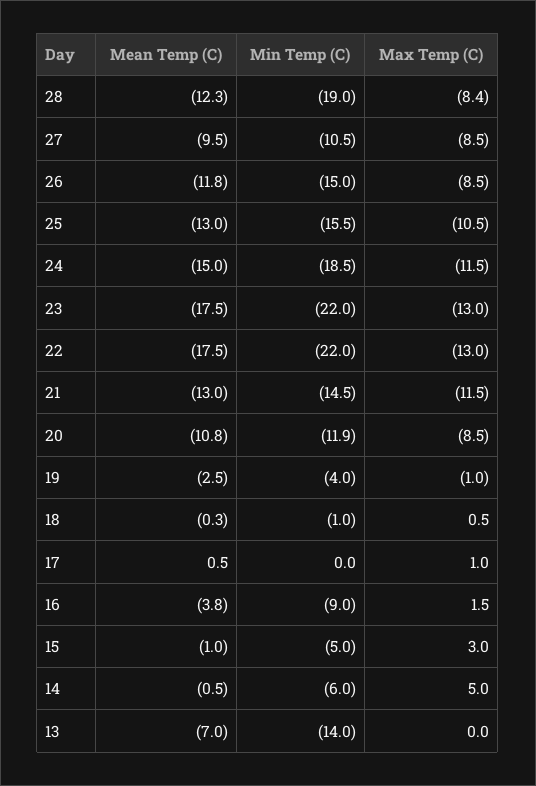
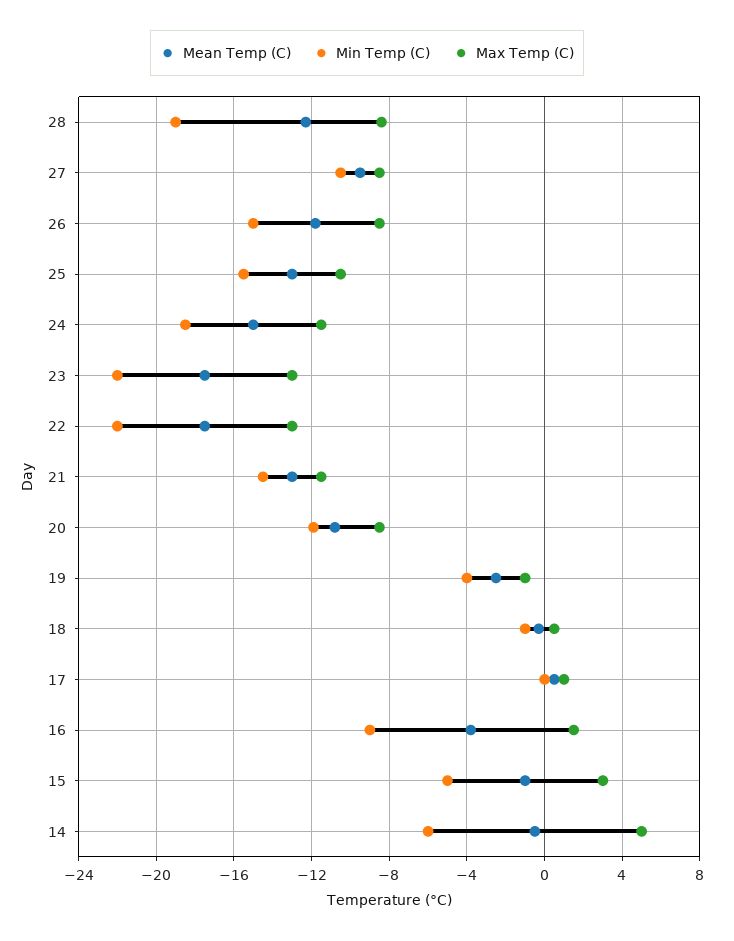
Mean Temp (C), 13: -7 -> none
Min Temp (C), 13: -14 -> none
Max Temp (C), 13: 0 -> none

